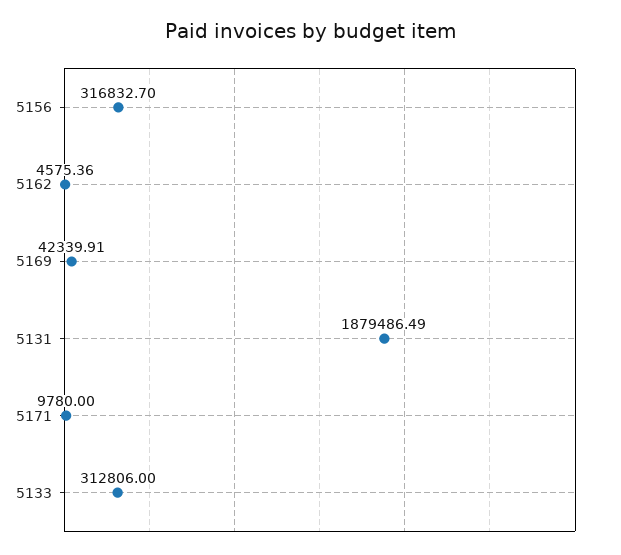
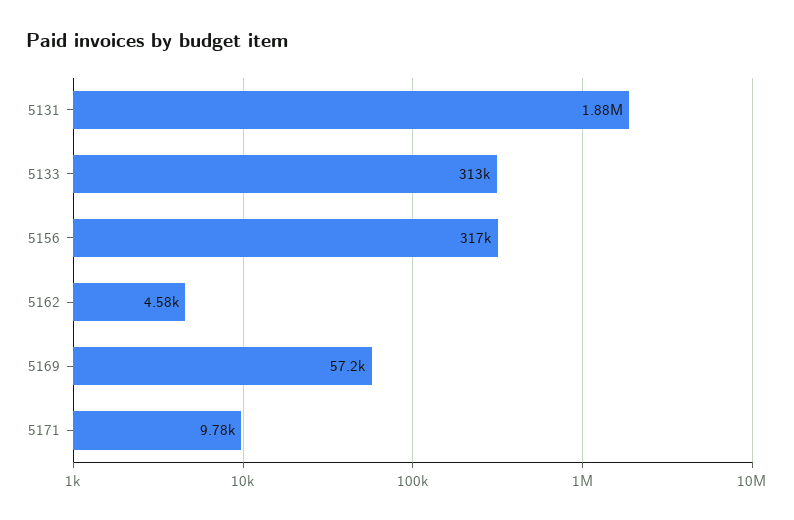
5169: 42339.91 -> 57200

